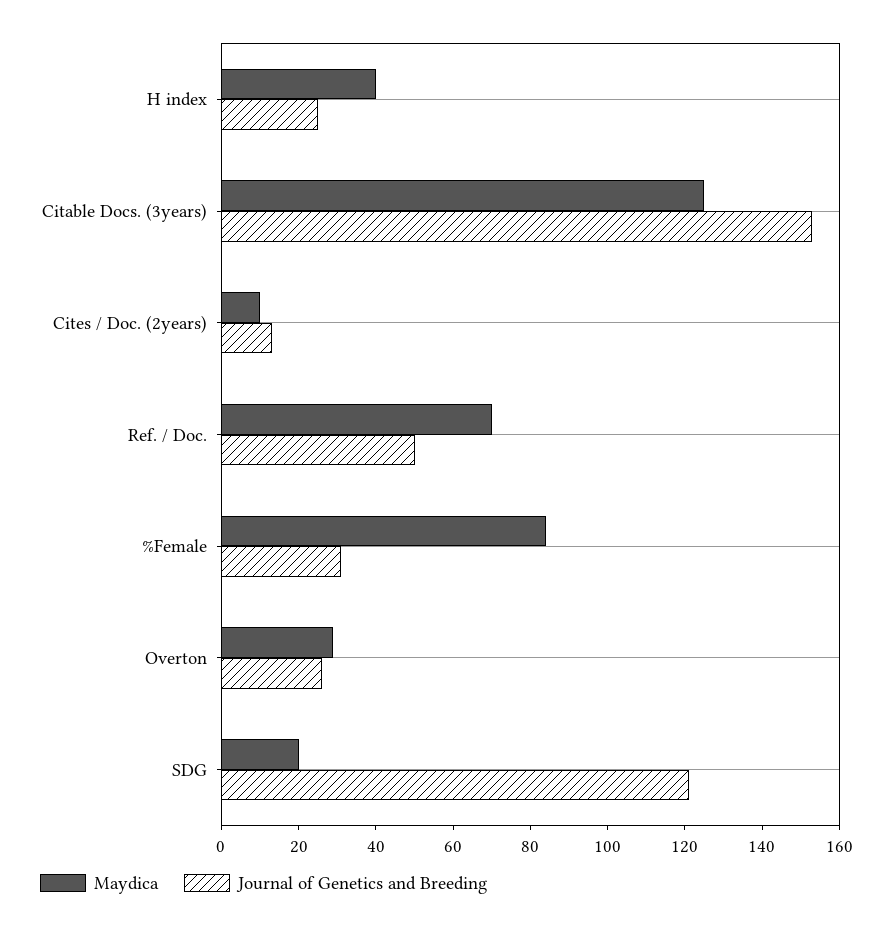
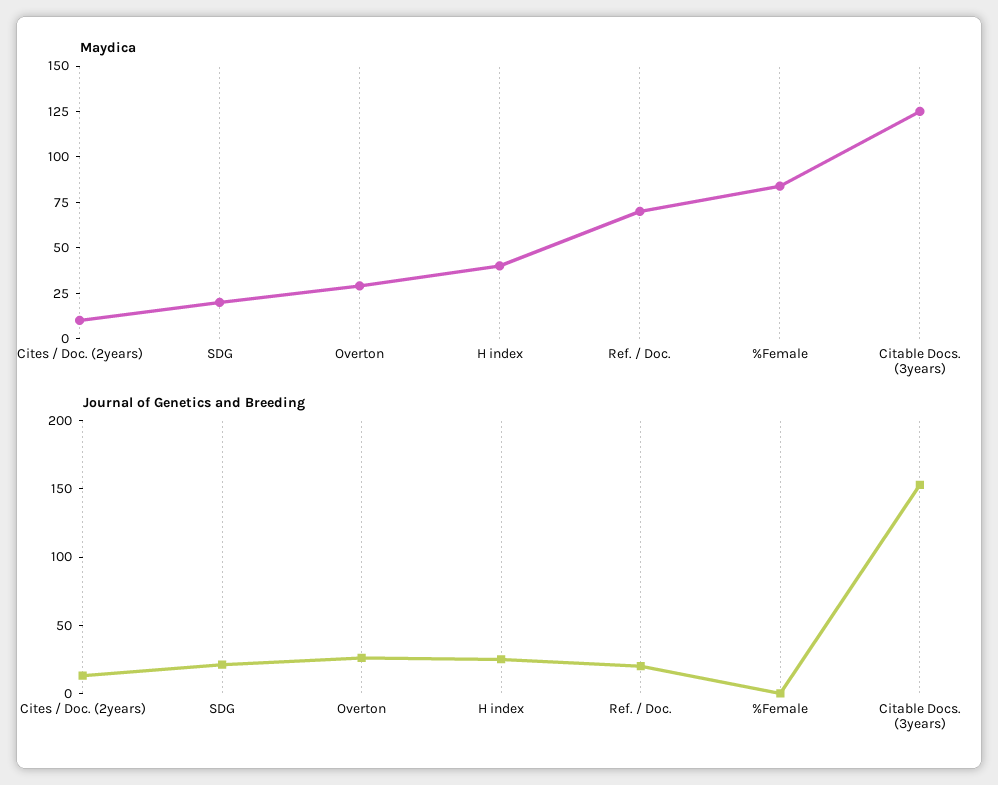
Journal of Genetics and Breeding, Ref. / Doc.: 50 -> 20
Journal of Genetics and Breeding, %Female: 30 -> 0
Journal of Genetics and Breeding, SDG: 120 -> 20

